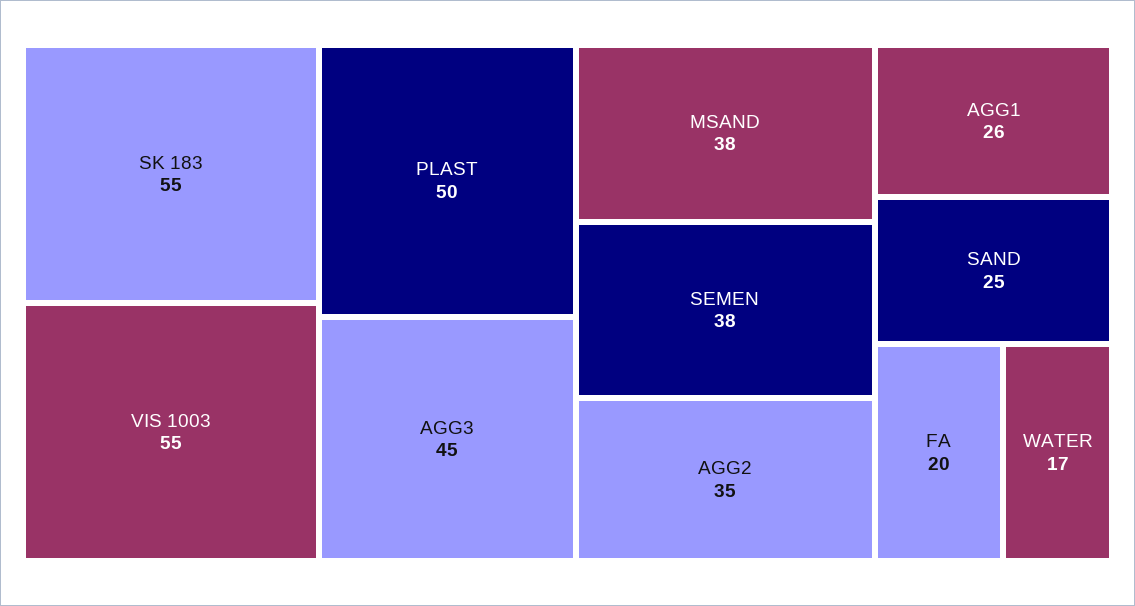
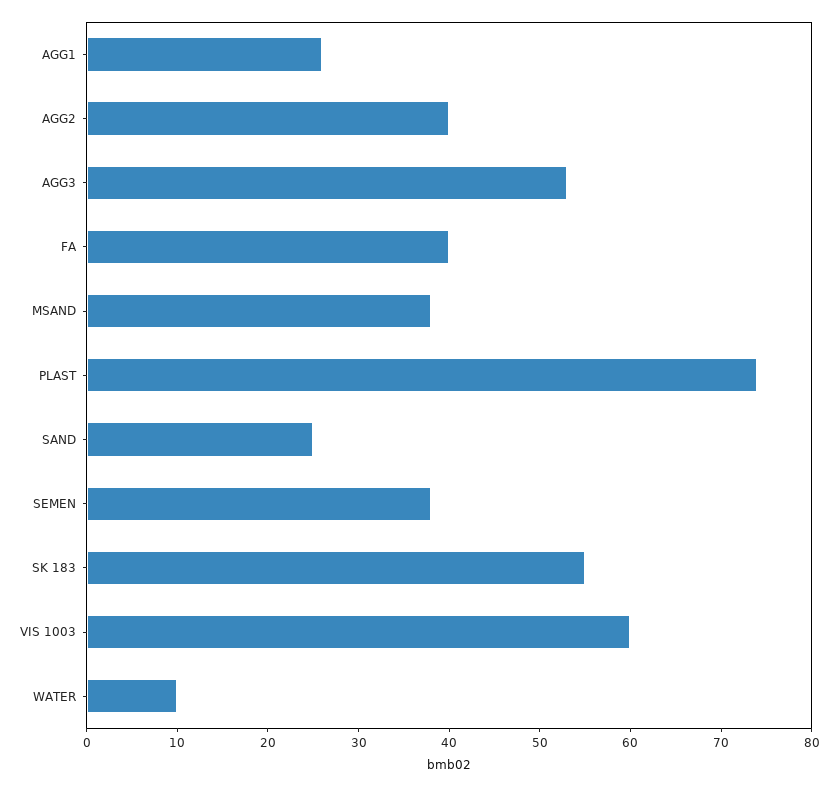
VIS 1003: 55 -> 60
PLAST: 50 -> 74
AGG3: 45 -> 53
AGG2: 35 -> 40
FA: 20 -> 40
WATER: 17 -> 10

